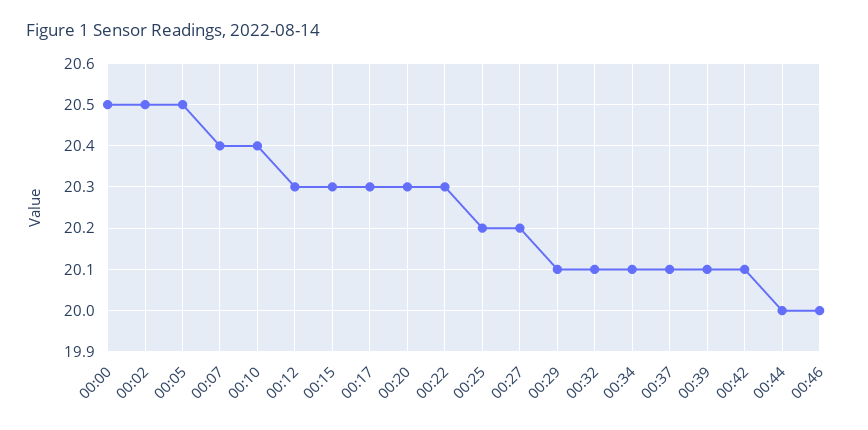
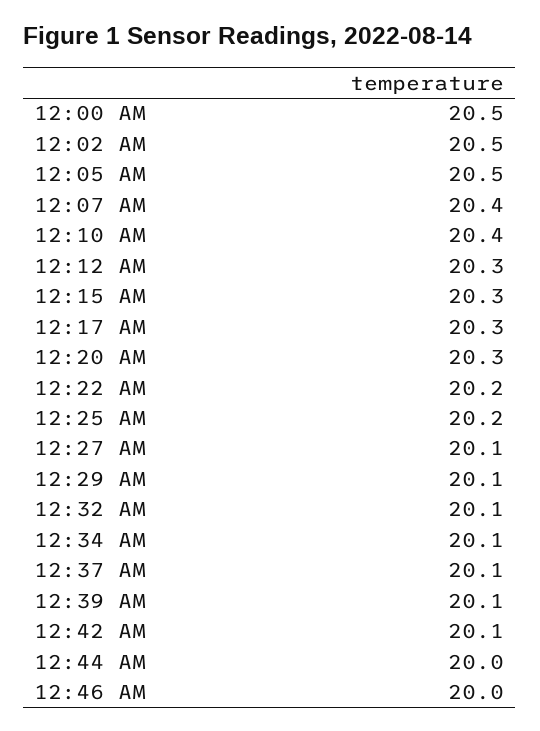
00:22: 20.3 -> 20.2
00:27: 20.2 -> 20.1

